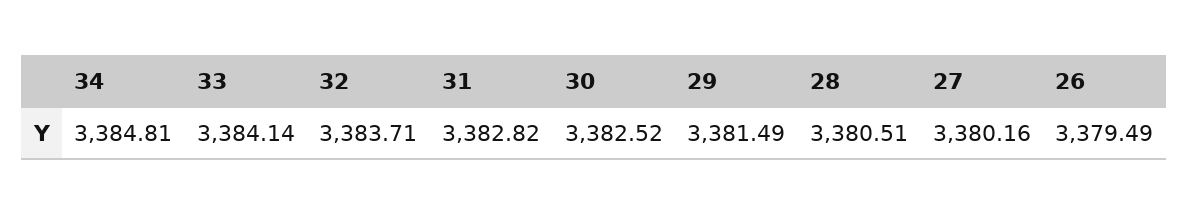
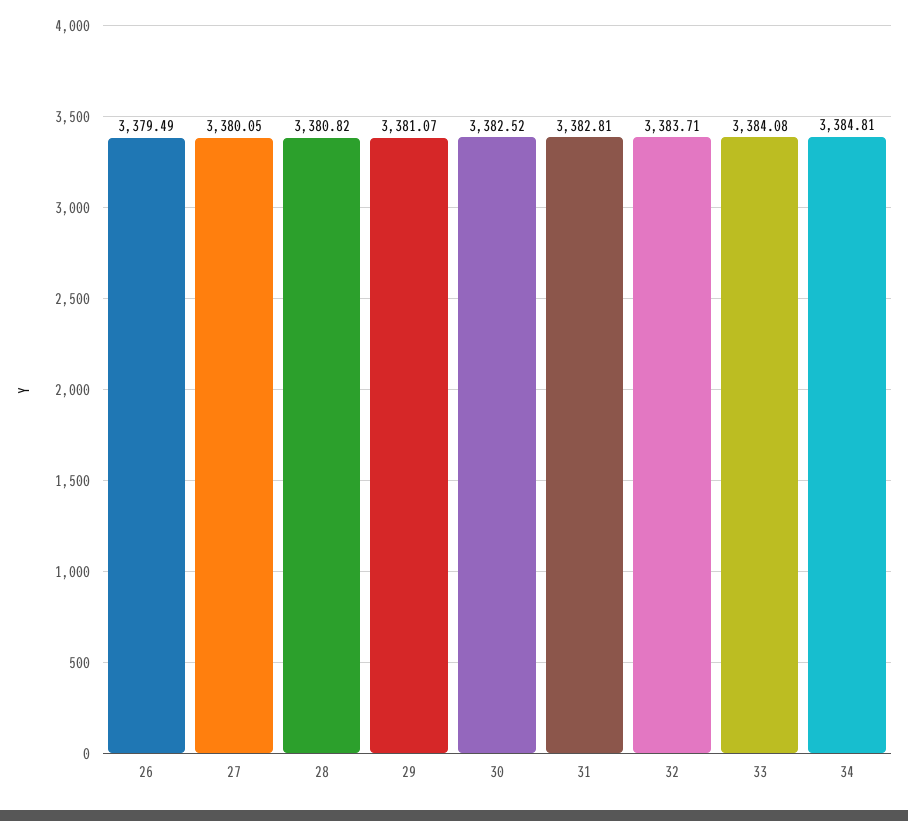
33: 3384.14 -> 3384.08
31: 3382.82 -> 3382.81
29: 3381.49 -> 3381.07
28: 3380.51 -> 3380.82
27: 3380.16 -> 3380.05

